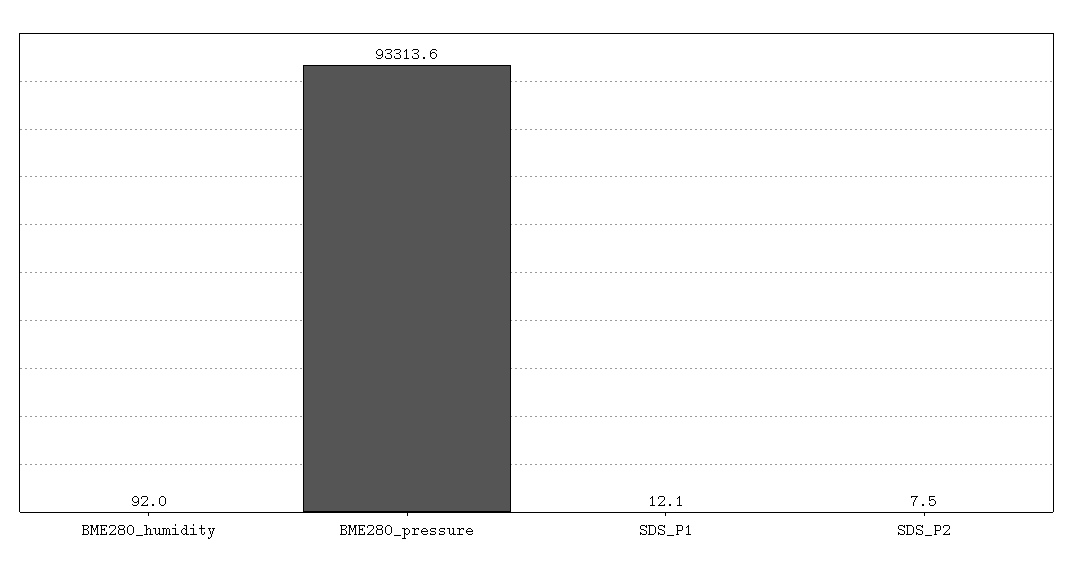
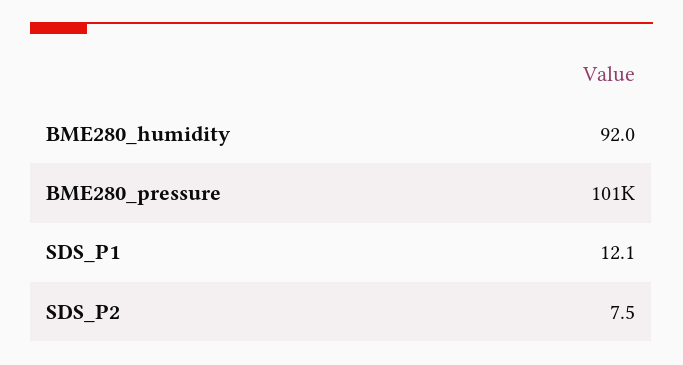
BME280_pressure: 93313.6 -> 101000

